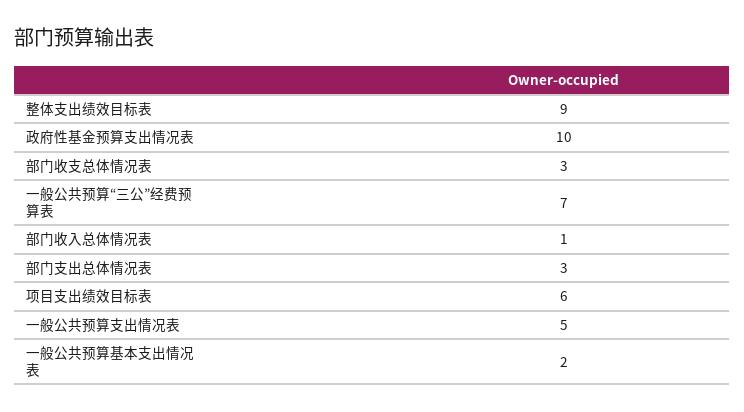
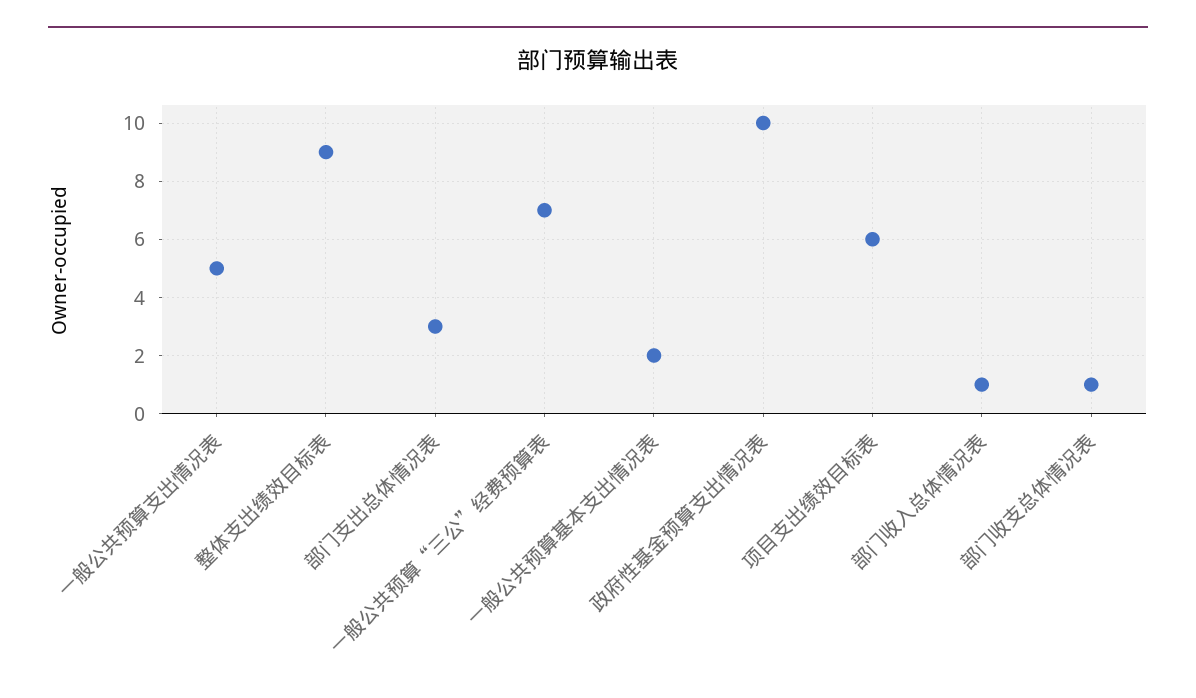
部门收支总体情况表: 3 -> 1

